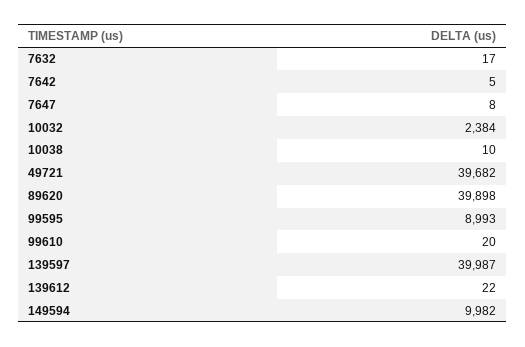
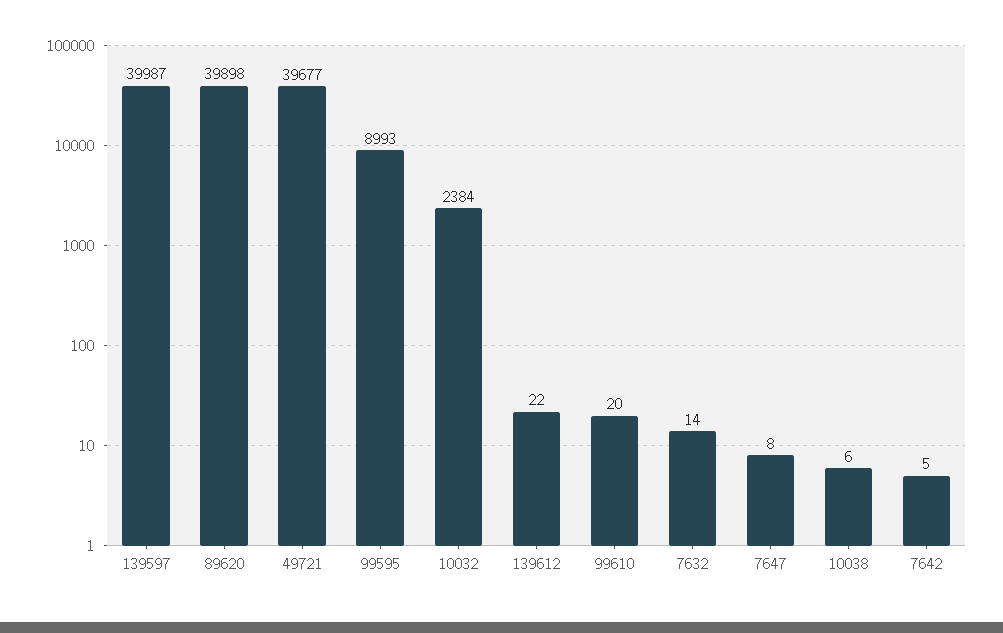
7632: 17 -> 14
10038: 10 -> 6
49721: 39682 -> 39677
149594: 9982 -> none

